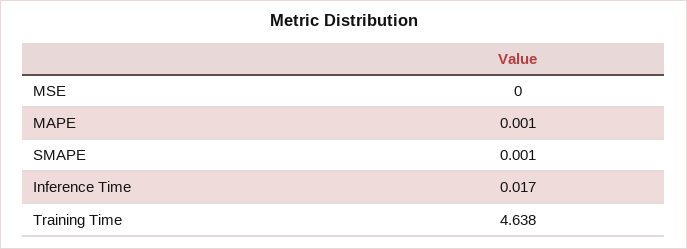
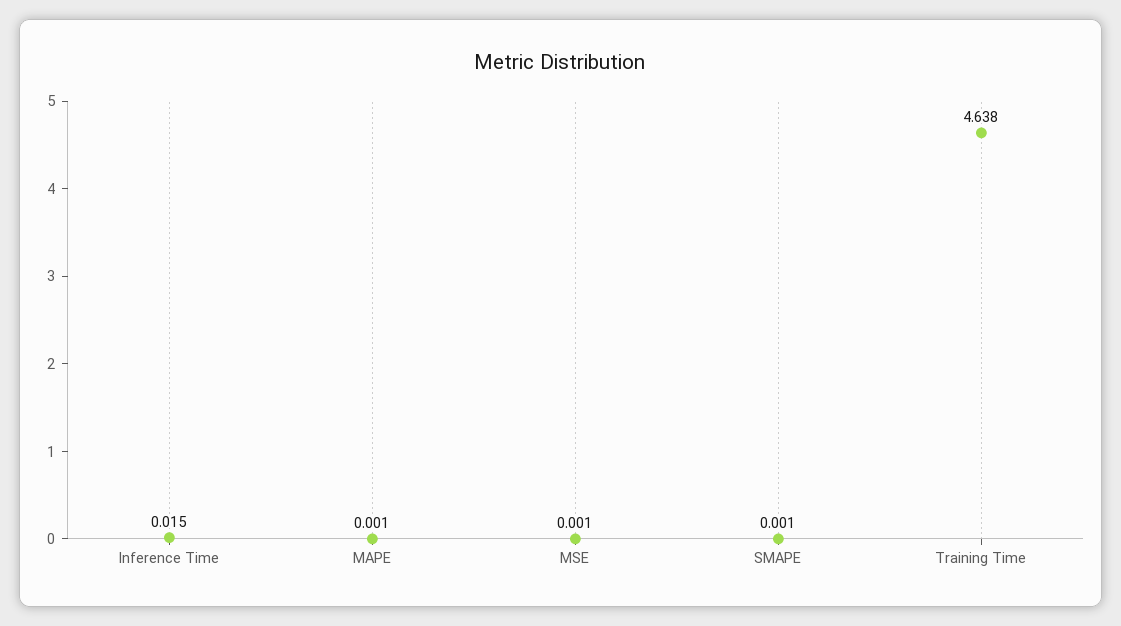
MSE: 0 -> 0.001
Inference Time: 0.017 -> 0.015

